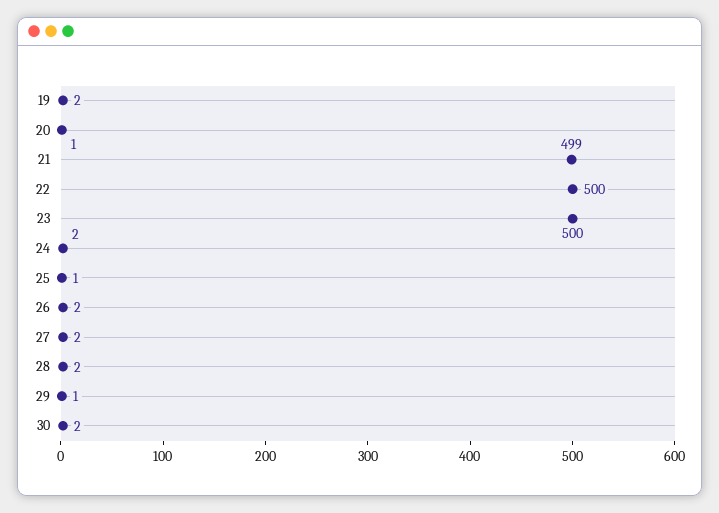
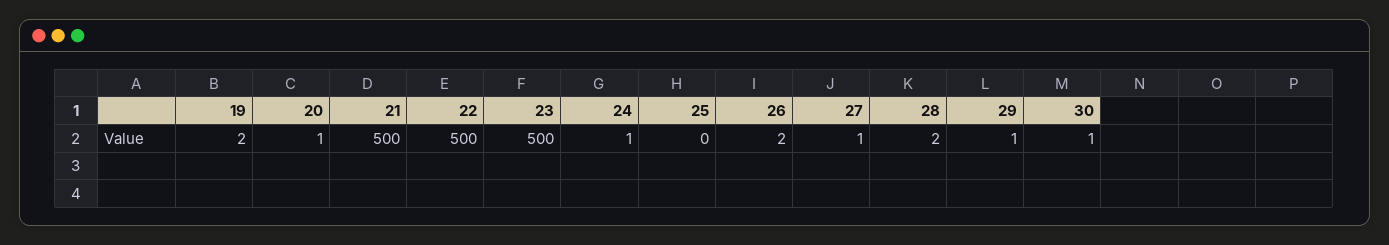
21: 499 -> 500
24: 2 -> 1
25: 1 -> 0
27: 2 -> 1
30: 2 -> 1

